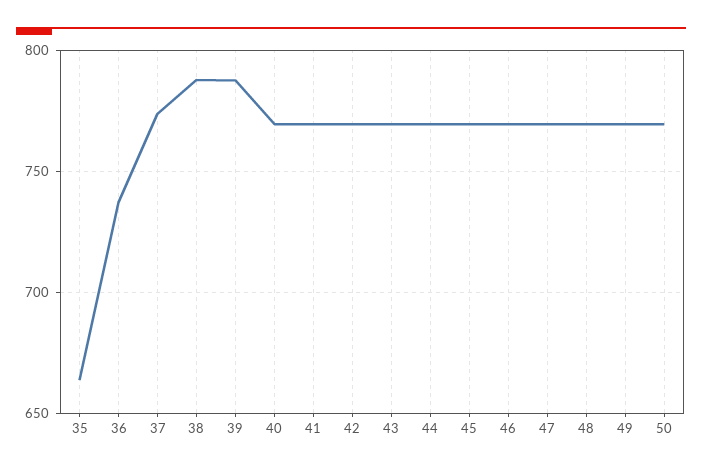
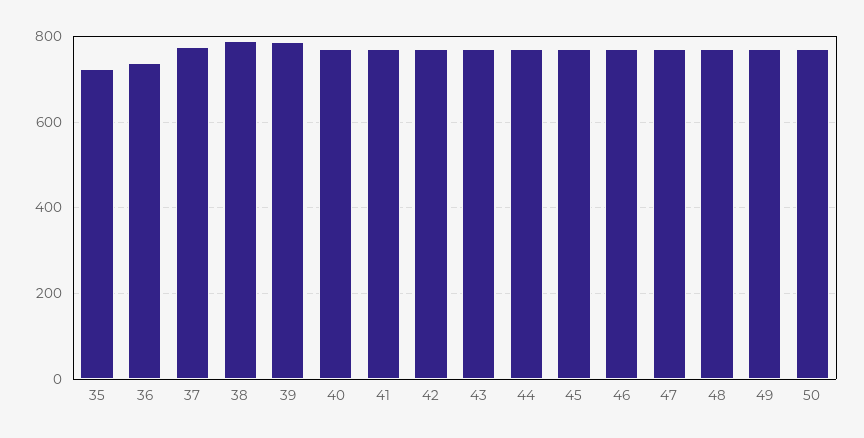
35: 665 -> 720

